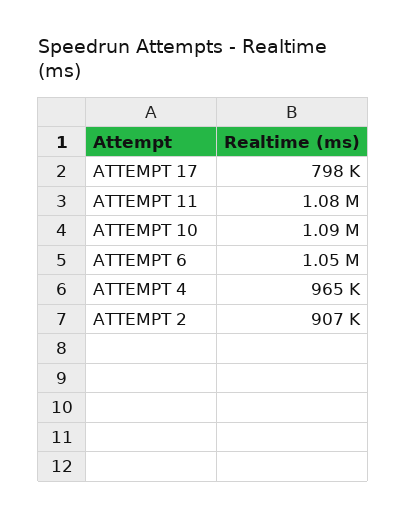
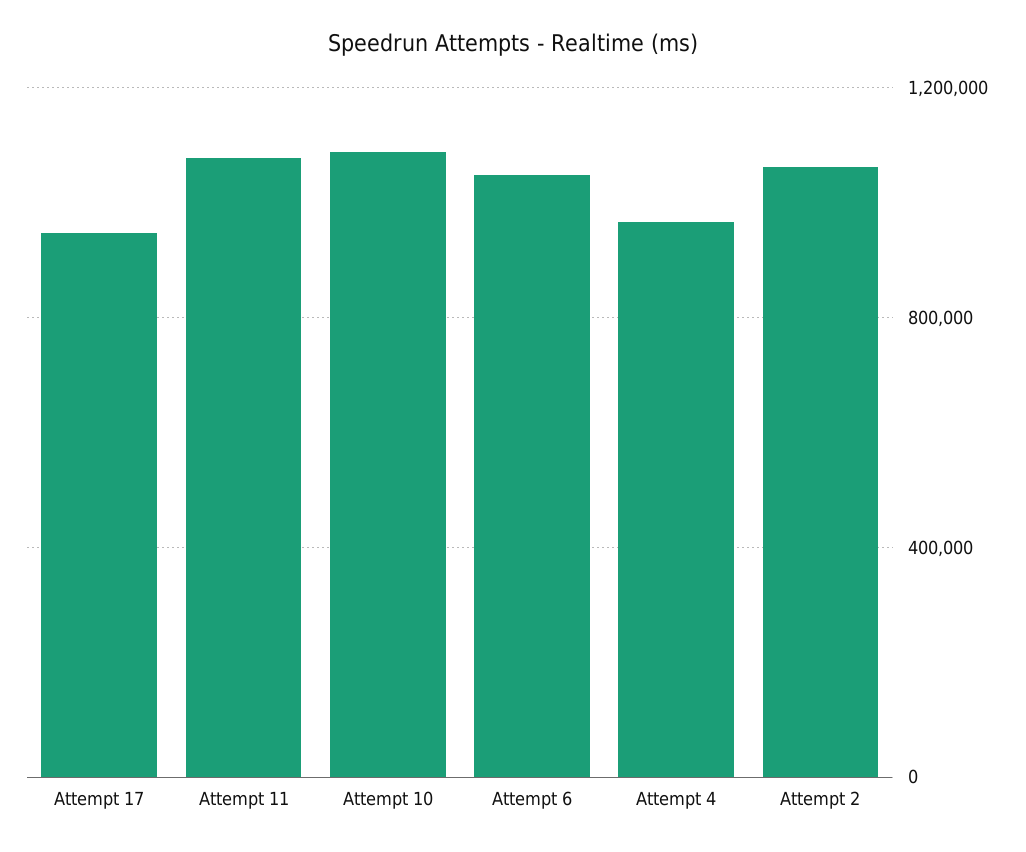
ATTEMPT 17: 798000 -> 950000
ATTEMPT 2: 907000 -> 1050000

